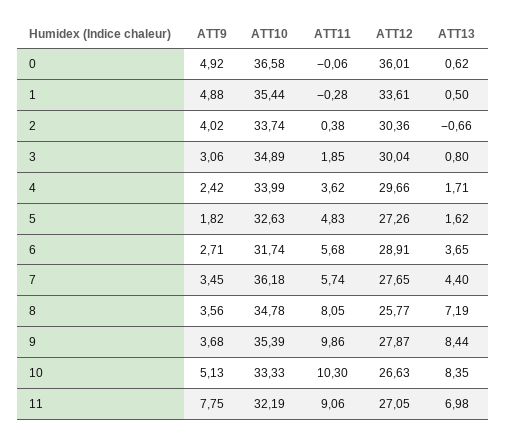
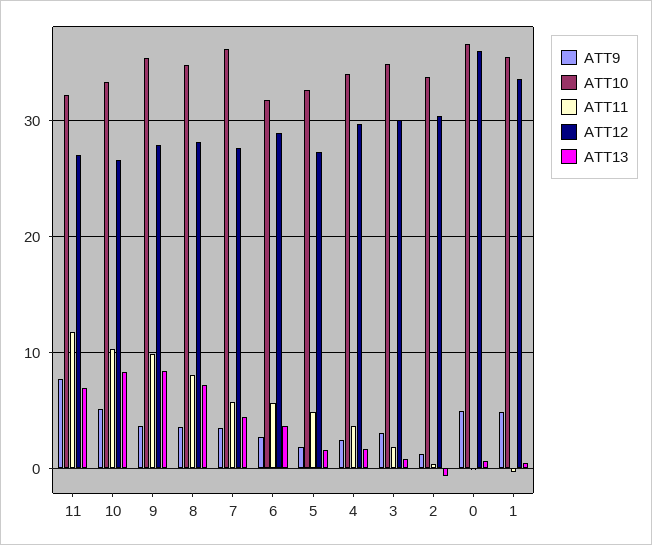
ATT9, 2: 4.02 -> 1
ATT12, 8: 25.77 -> 28
ATT11, 11: 9.06 -> 12

